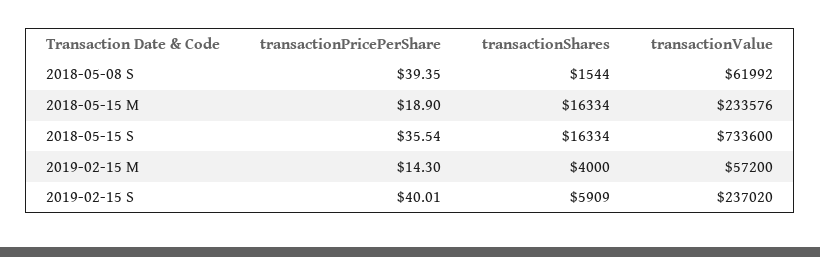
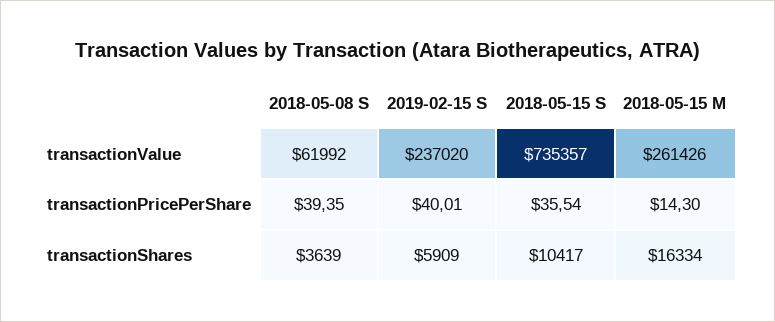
transactionShares, 2018-05-08 S: 1544 -> 3639
transactionPricePerShare, 2018-05-15 M: 18.9 -> 14.3
transactionValue, 2018-05-15 M: 233576 -> 261426
transactionShares, 2018-05-15 S: 16334 -> 10417
transactionValue, 2018-05-15 S: 733600 -> 735357
transactionPricePerShare, 2019-02-15 M: 14.3 -> none
transactionShares, 2019-02-15 M: 4000 -> none
transactionValue, 2019-02-15 M: 57200 -> none

